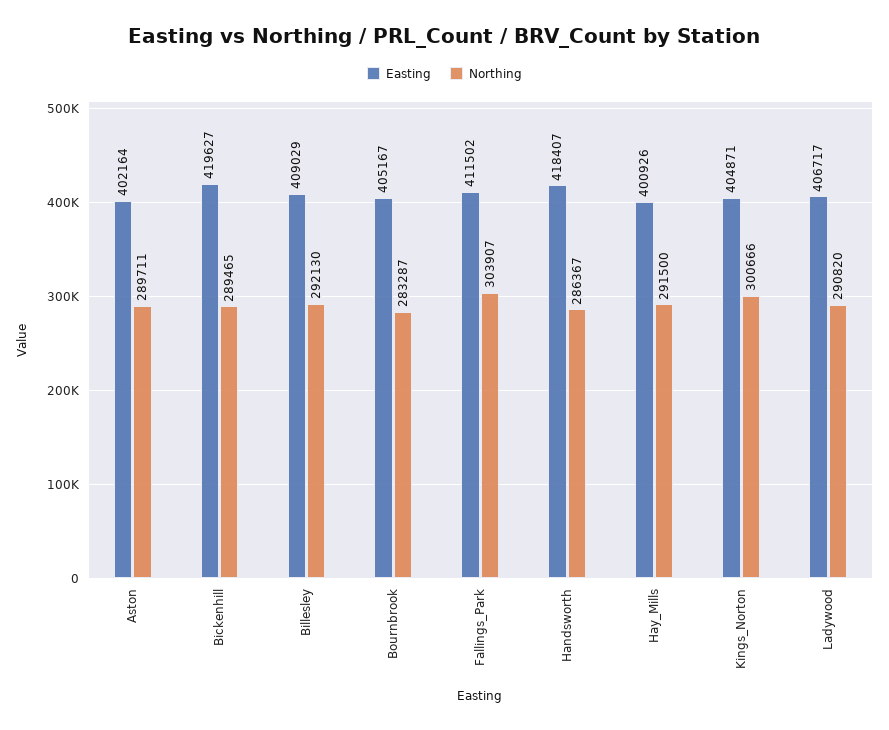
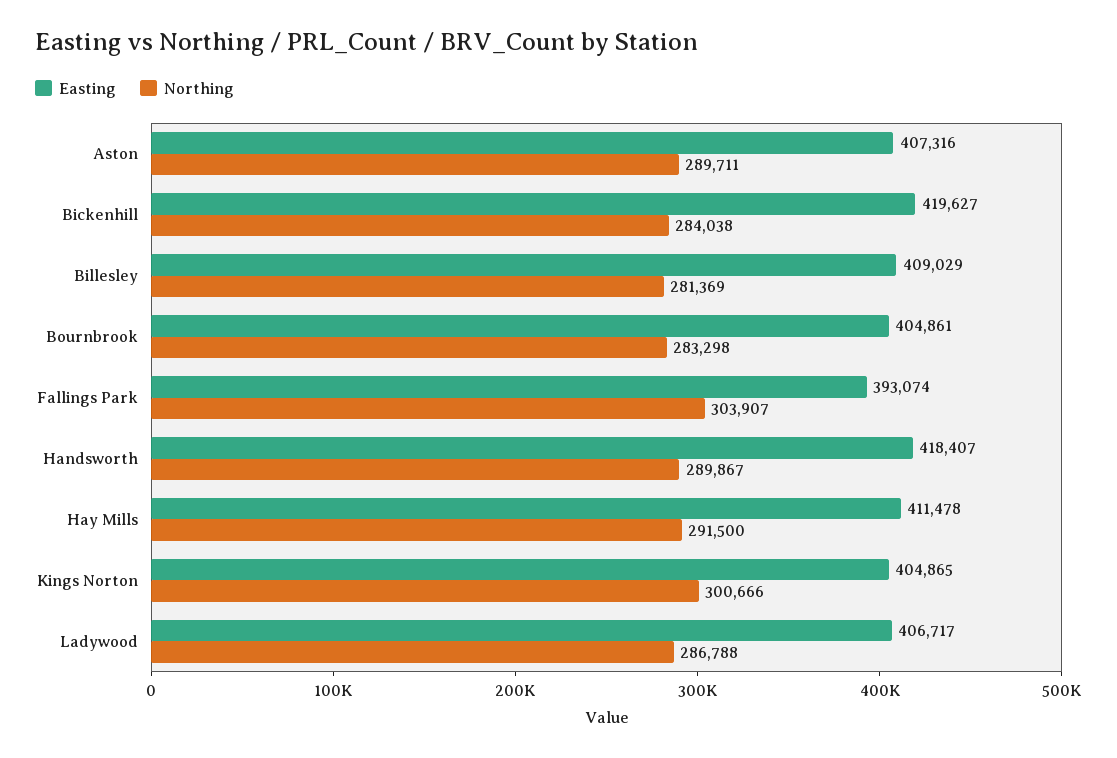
Easting, Aston: 402164 -> 407316
Northing, Bickenhill: 289465 -> 284038
Northing, Billesley: 292130 -> 281369
Easting, Bournbrook: 405167 -> 404861
Northing, Bournbrook: 283287 -> 283298
Easting, Fallings_Park: 411502 -> 393074
Northing, Handsworth: 286367 -> 289867
Easting, Hay_Mills: 400926 -> 411478
Easting, Kings_Norton: 404871 -> 404865
Northing, Ladywood: 290820 -> 286788

